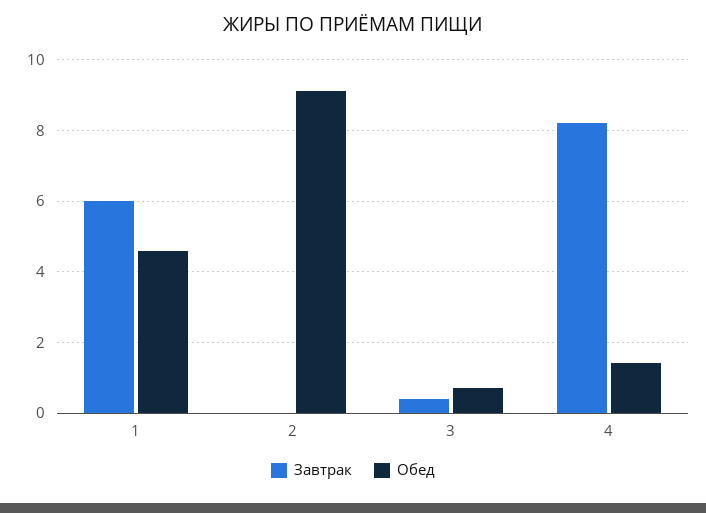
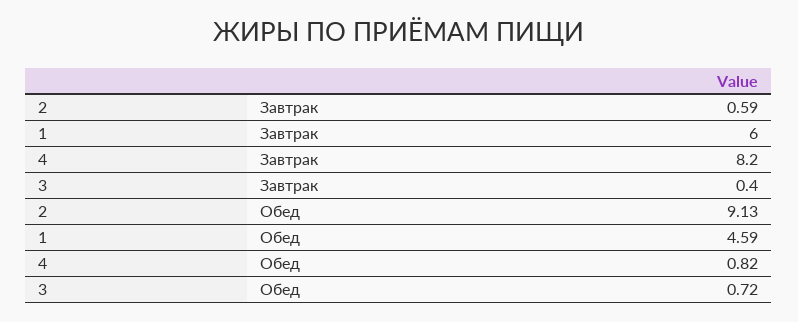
Завтрак, 2: 0 -> 0.59
Обед, 4: 1.4 -> 0.82

